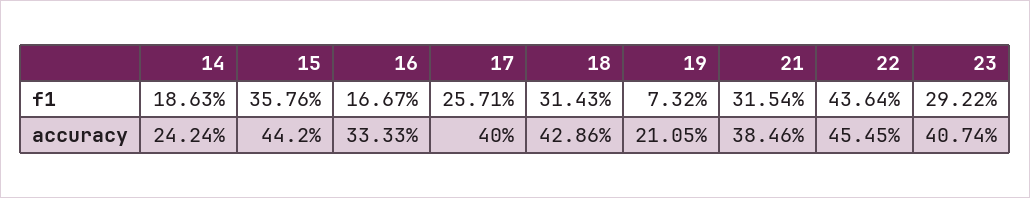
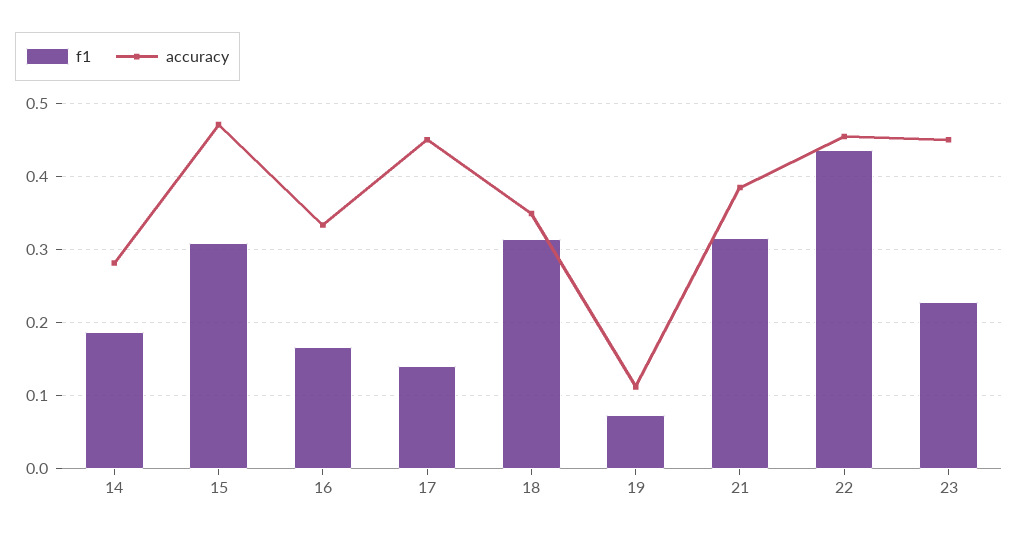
f1, 15: 0.3576 -> 0.31
f1, 17: 0.2571 -> 0.14
f1, 23: 0.2922 -> 0.23
accuracy, 14: 0.2424 -> 0.28
accuracy, 15: 0.442 -> 0.47
accuracy, 17: 0.4 -> 0.45
accuracy, 18: 0.4286 -> 0.35
accuracy, 19: 0.2105 -> 0.11
accuracy, 23: 0.4074 -> 0.45

